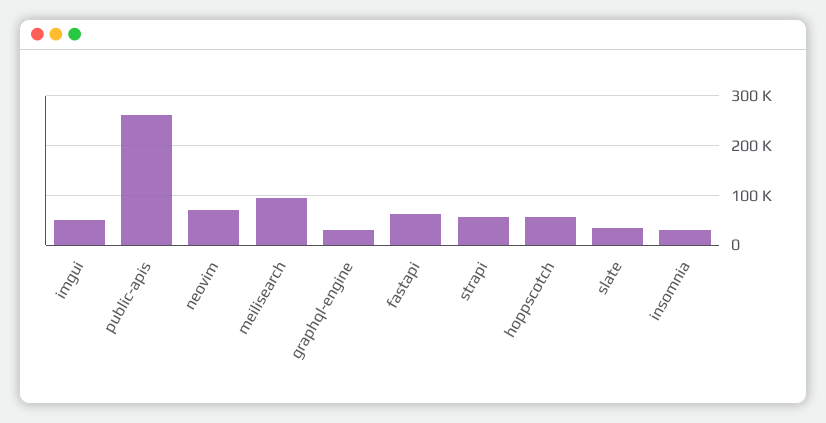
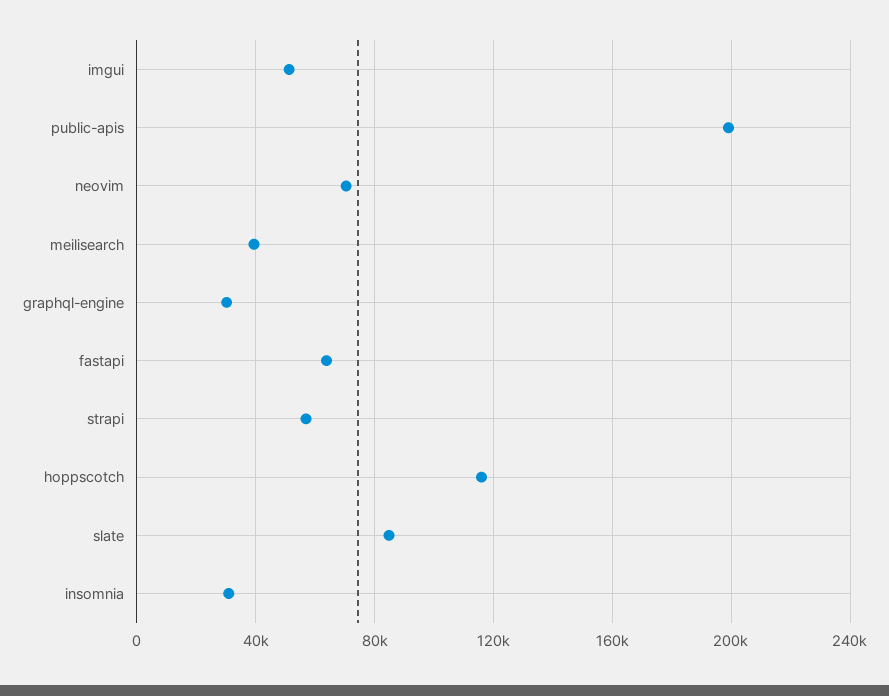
public-apis: 260000 -> 200000
meilisearch: 100000 -> 40000
hoppscotch: 60000 -> 115000
slate: 40000 -> 85000

